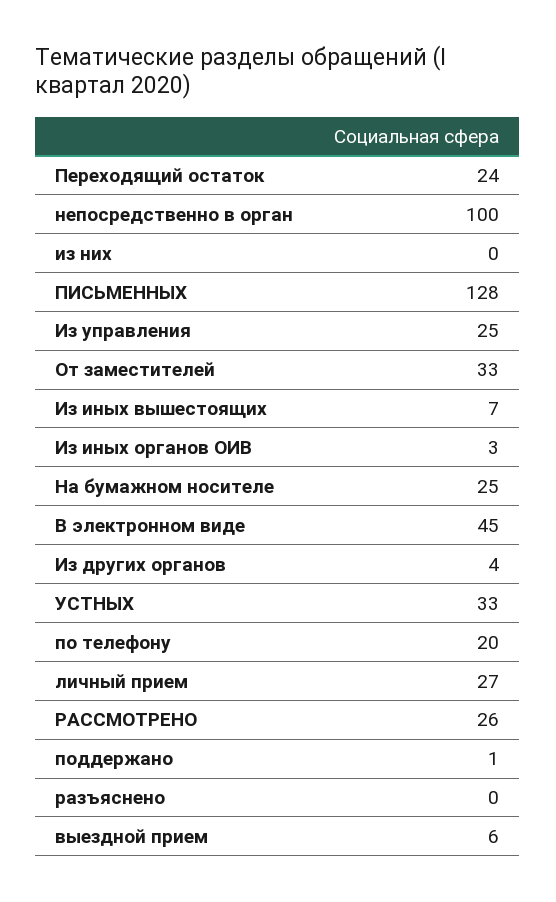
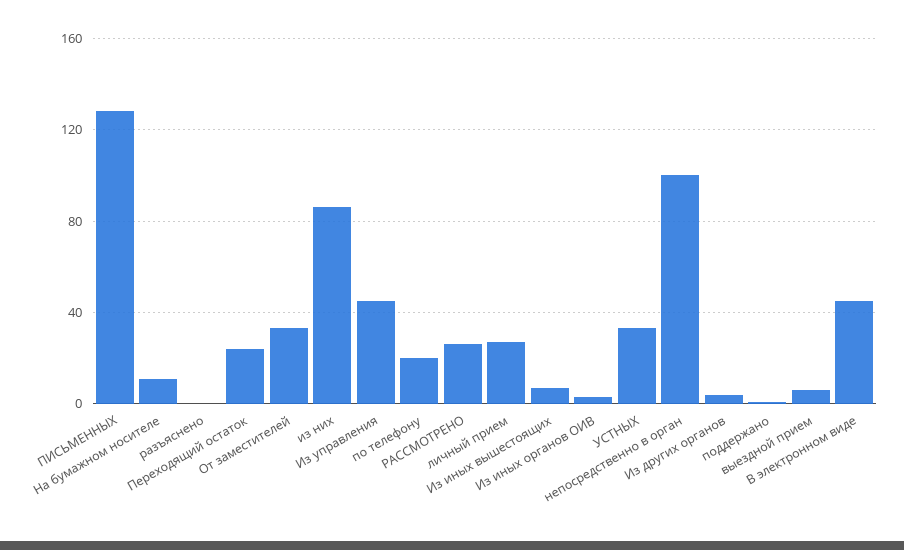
из них: 0 -> 85
Из управления: 25 -> 45
На бумажном носителе: 25 -> 10

